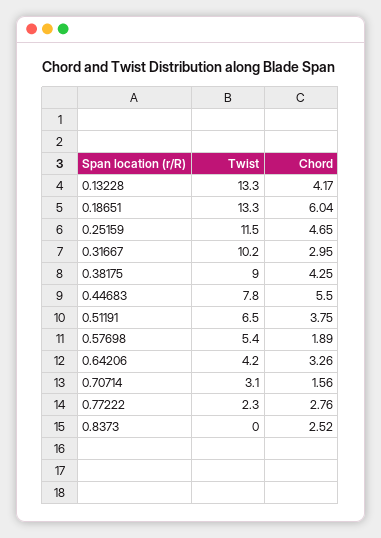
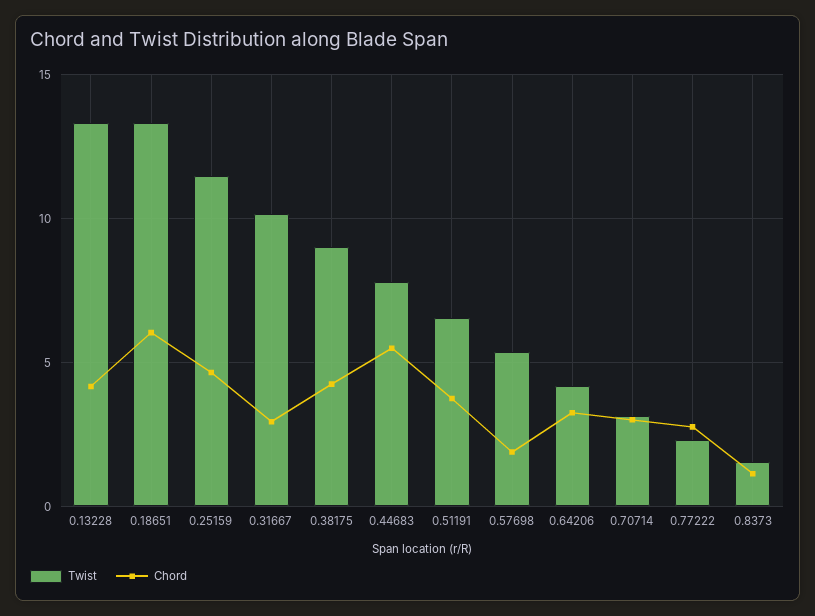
Chord, 0.70714: 1.56 -> 3
Twist, 0.8373: 0 -> 1.5
Chord, 0.8373: 2.52 -> 1

